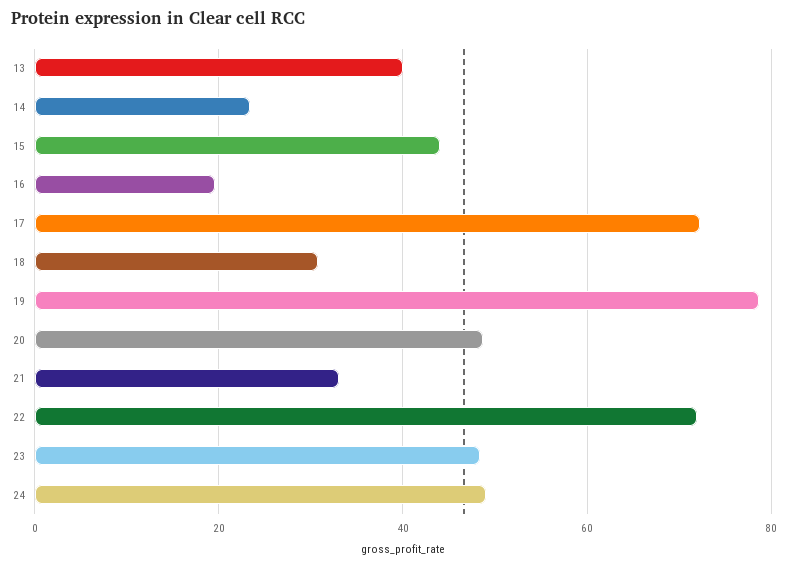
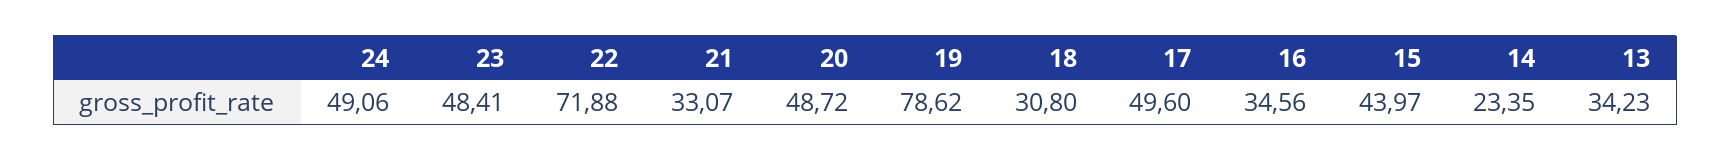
13: 40 -> 34.23
16: 20 -> 34.56
17: 72 -> 49.6

